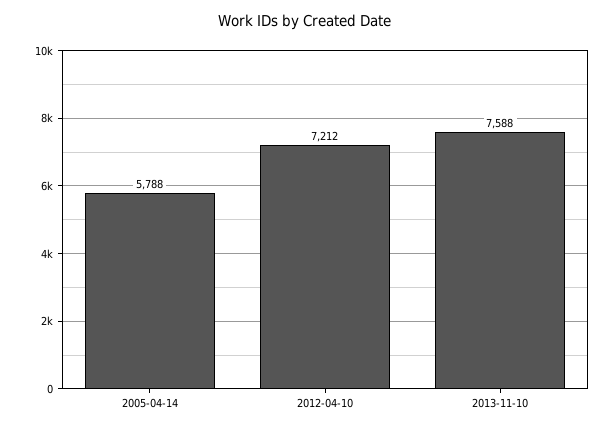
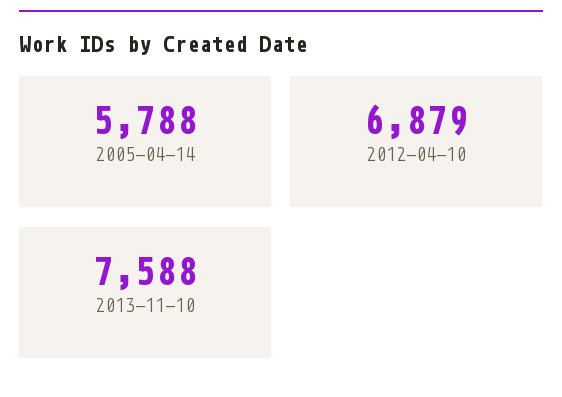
2012-04-10: 7212 -> 6879

